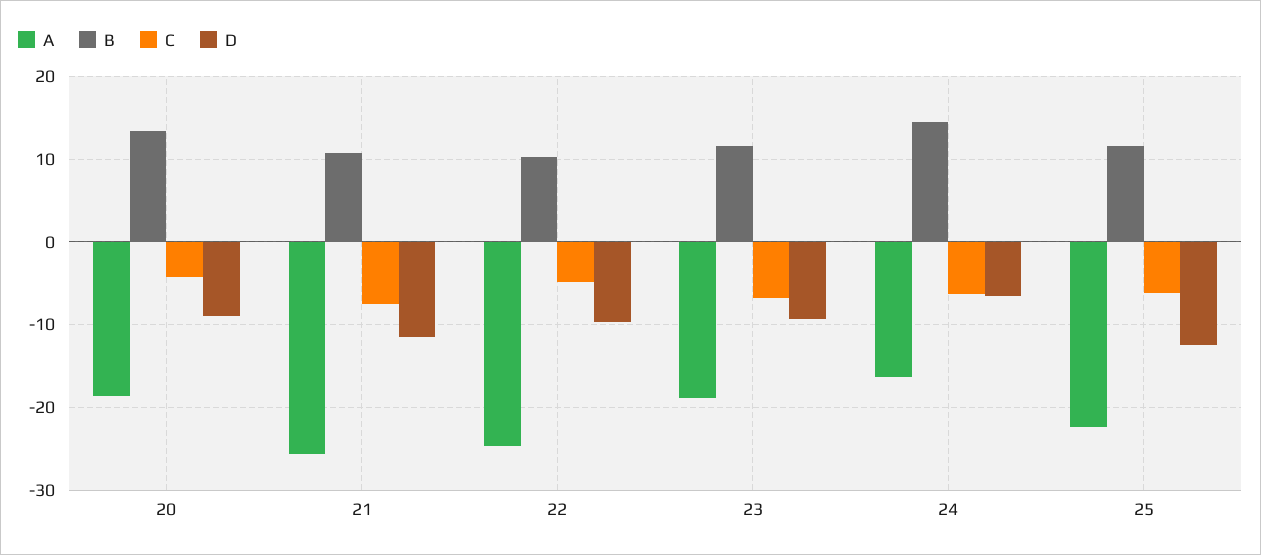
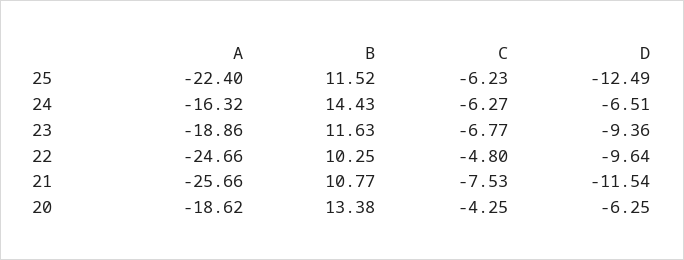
D, 20: -9 -> -6.25

